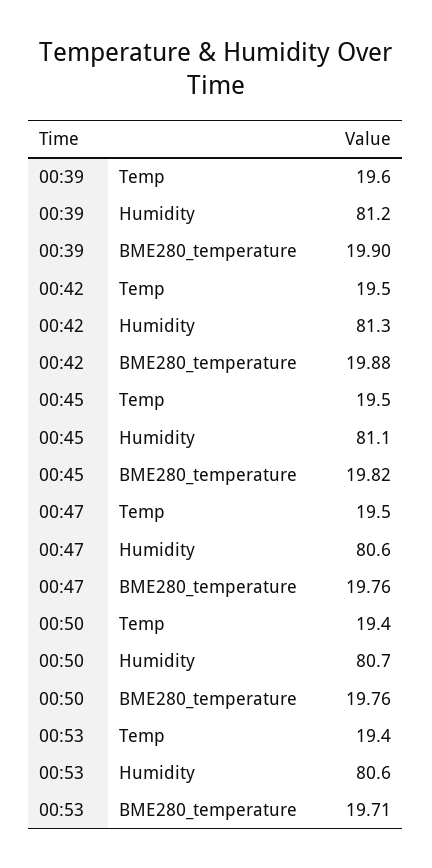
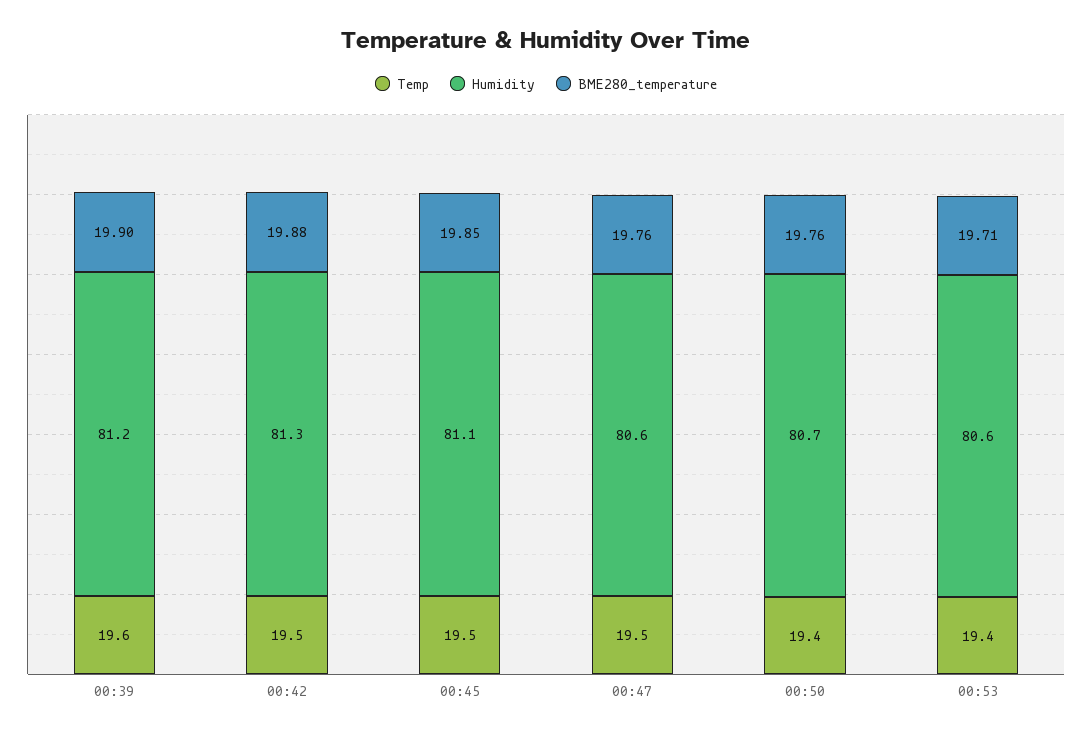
BME280_temperature, 00:45: 19.82 -> 19.85

